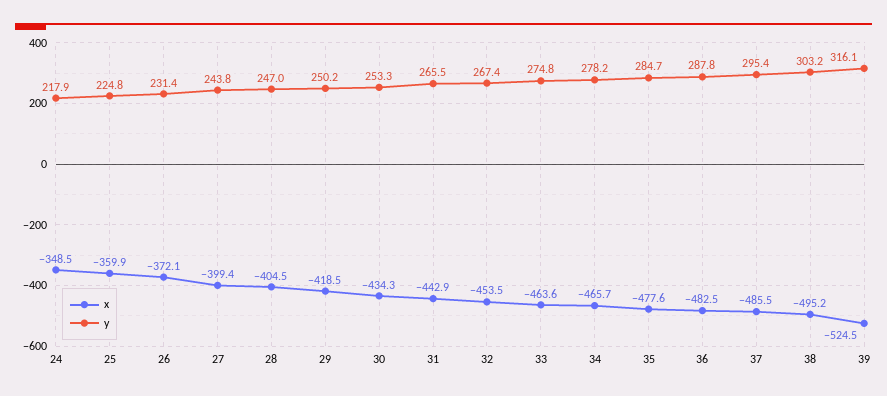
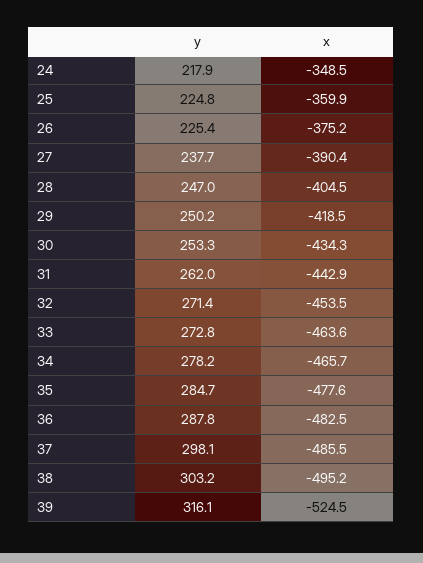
x, 26: -372.1 -> -375.2
y, 26: 231.4 -> 225.4
x, 27: -399.4 -> -390.4
y, 27: 243.8 -> 237.7
y, 31: 265.5 -> 262
y, 32: 267.4 -> 271.4
y, 33: 274.8 -> 272.8
y, 37: 295.4 -> 298.1

